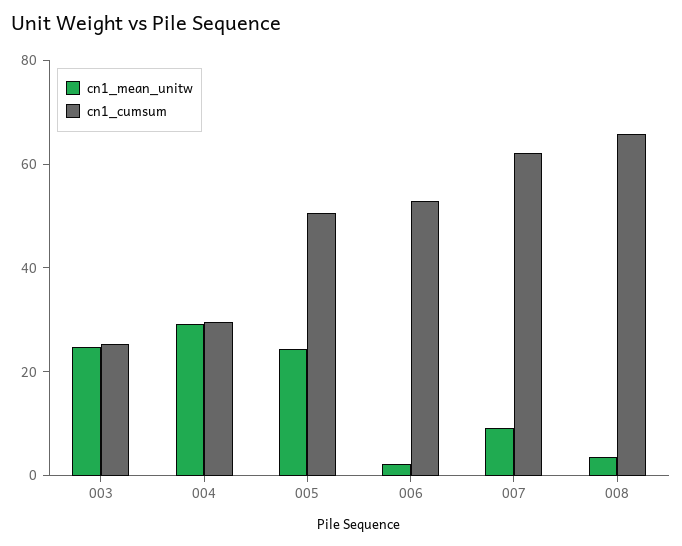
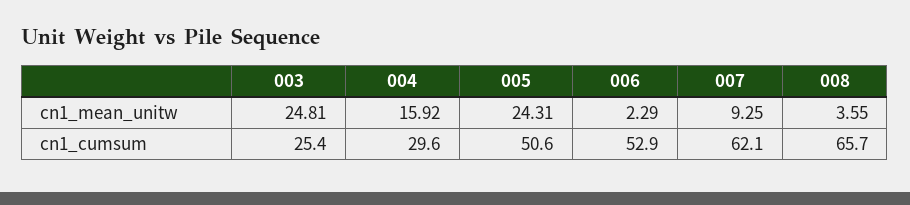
cn1_mean_unitw, 004: 30 -> 15.92

